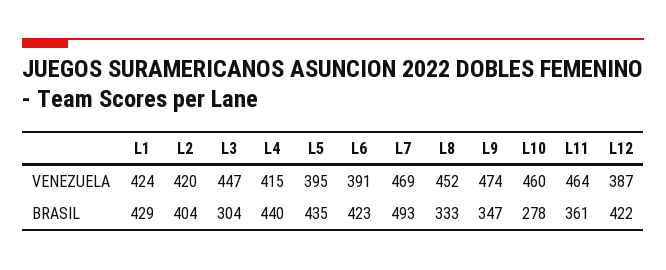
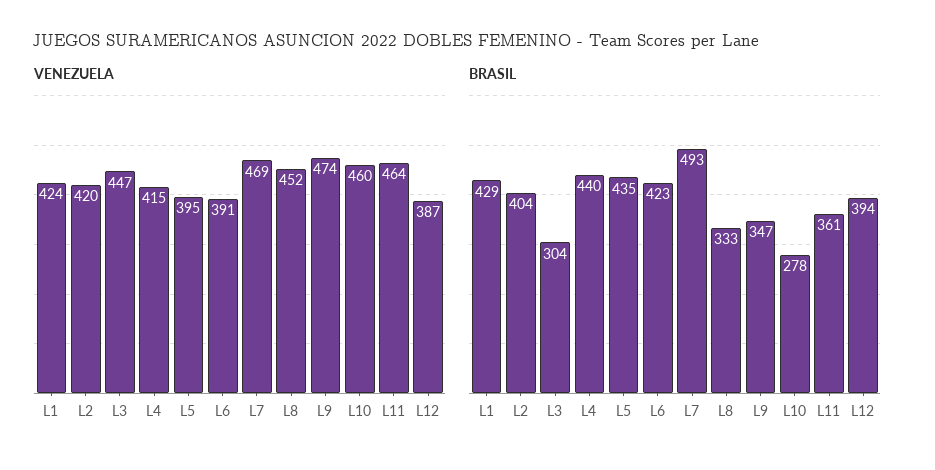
BRASIL, L12: 422 -> 394

